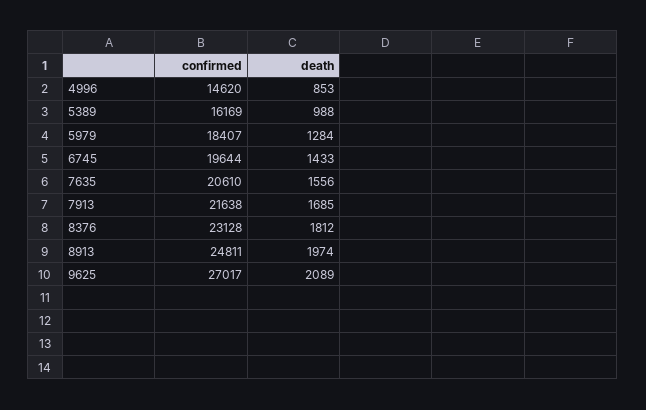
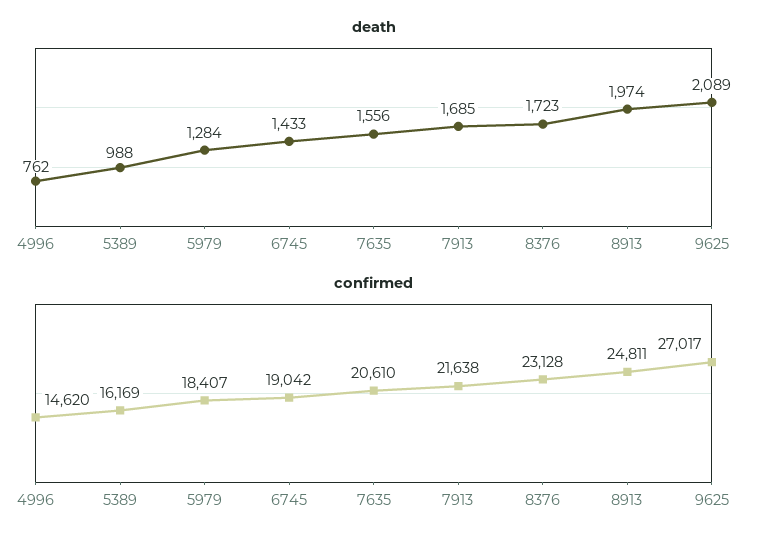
death, 4996: 853 -> 762
confirmed, 6745: 19644 -> 19042
death, 8376: 1812 -> 1723

